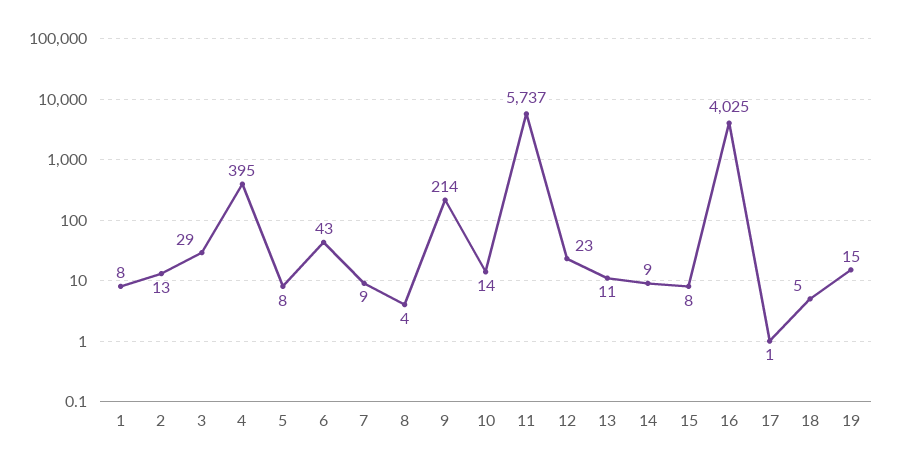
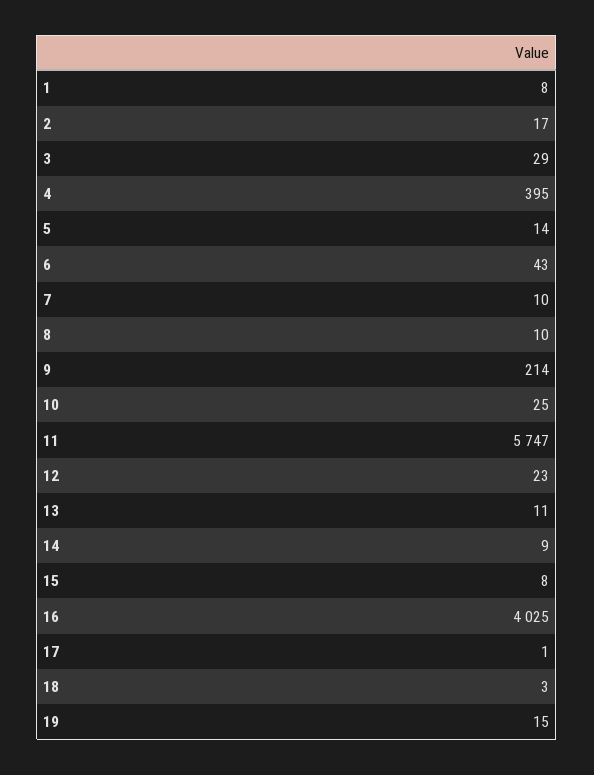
2: 13 -> 17
5: 8 -> 14
7: 9 -> 10
8: 4 -> 10
10: 14 -> 25
11: 5737 -> 5747
18: 5 -> 3

